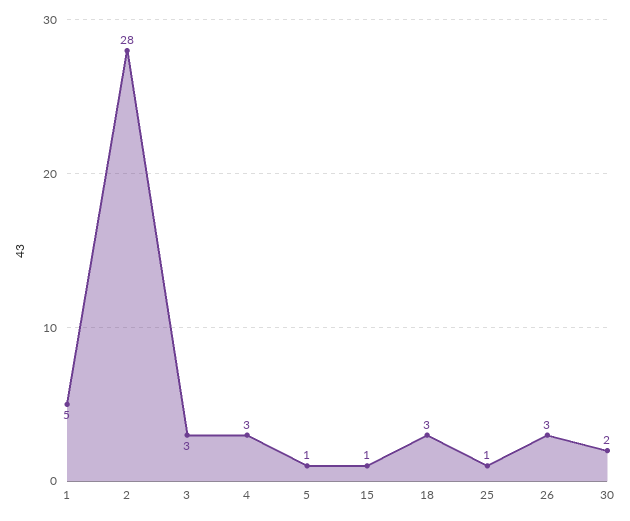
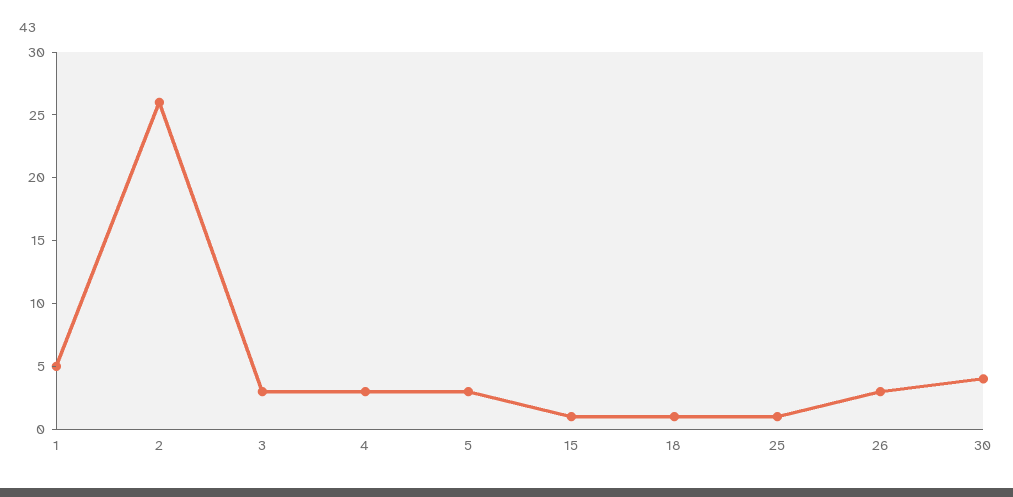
2: 28 -> 26
5: 1 -> 3
18: 3 -> 1
30: 2 -> 4

